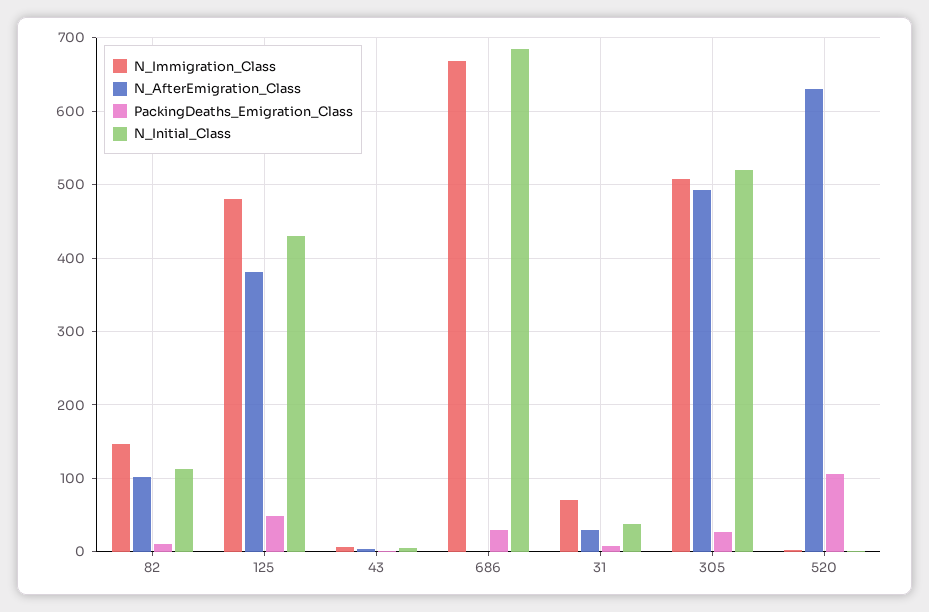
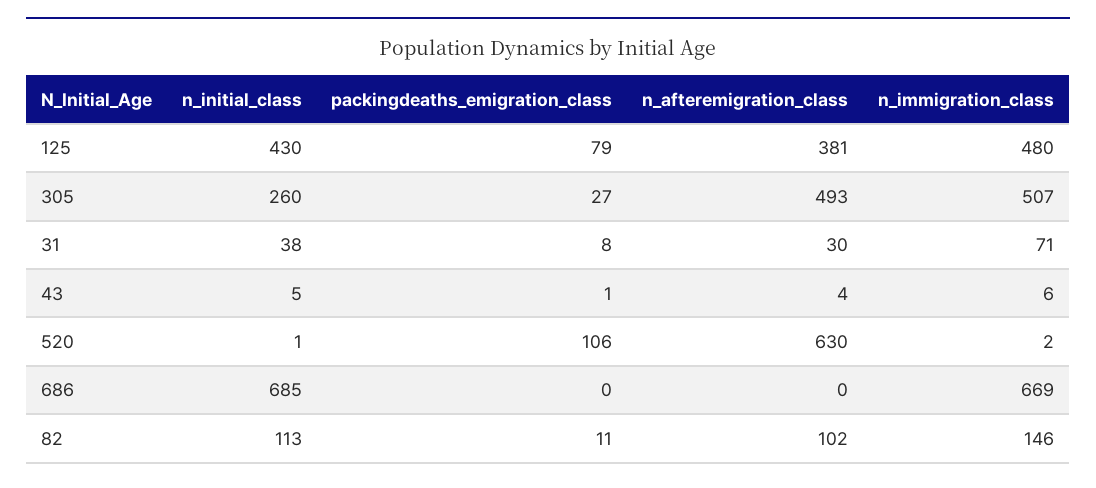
PackingDeaths_Emigration_Class, 125: 50 -> 79
PackingDeaths_Emigration_Class, 686: 30 -> 0
N_Initial_Class, 305: 520 -> 260

